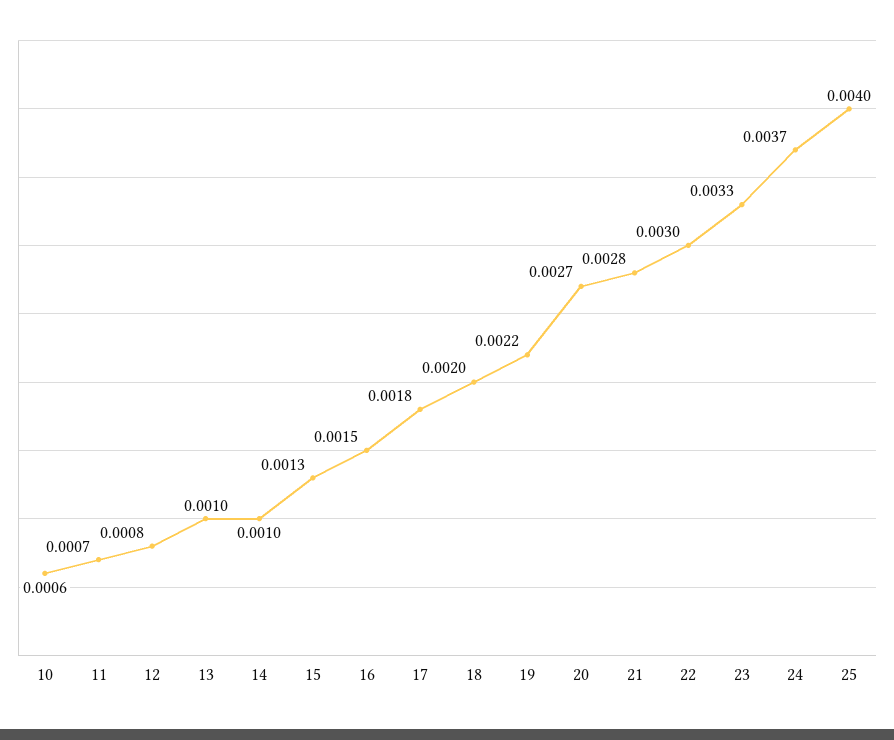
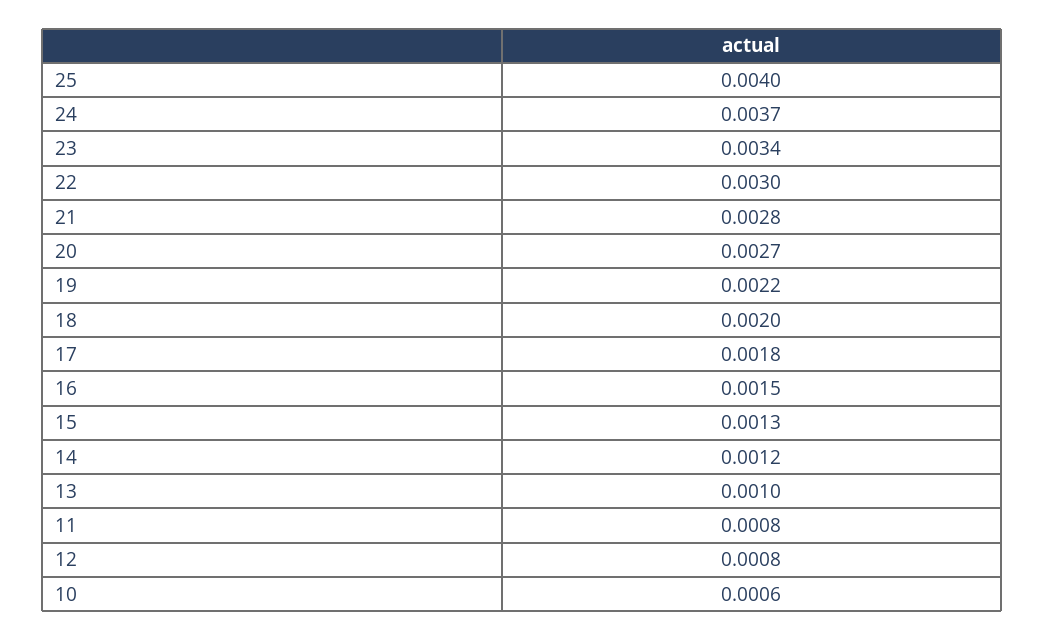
11: 0.0007 -> 0.0008
14: 0.001 -> 0.0012
23: 0.0033 -> 0.0034

